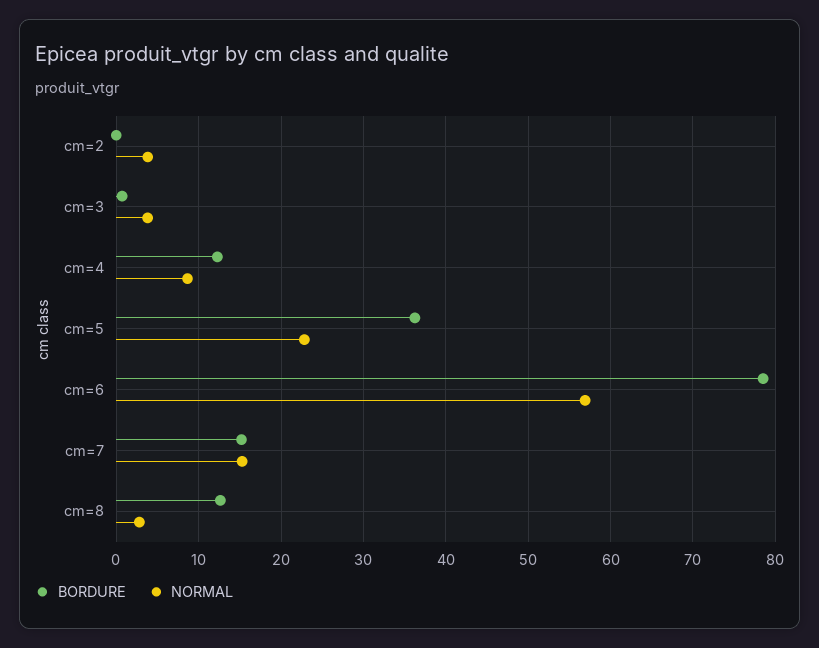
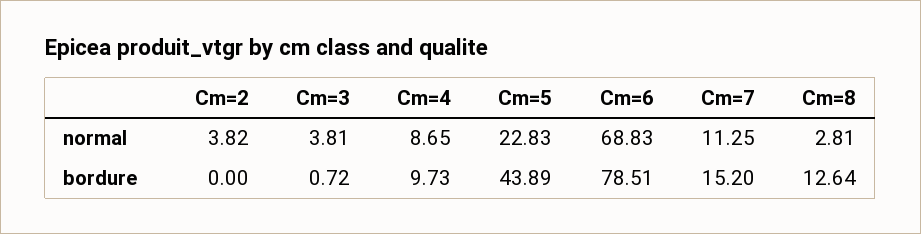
BORDURE, cm=4: 12 -> 9.73
BORDURE, cm=5: 36 -> 43.89
NORMAL, cm=6: 57 -> 68.83
NORMAL, cm=7: 15 -> 11.25

